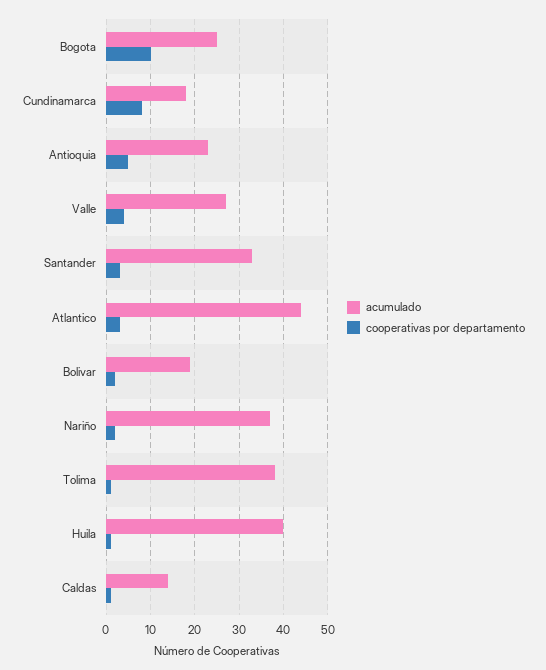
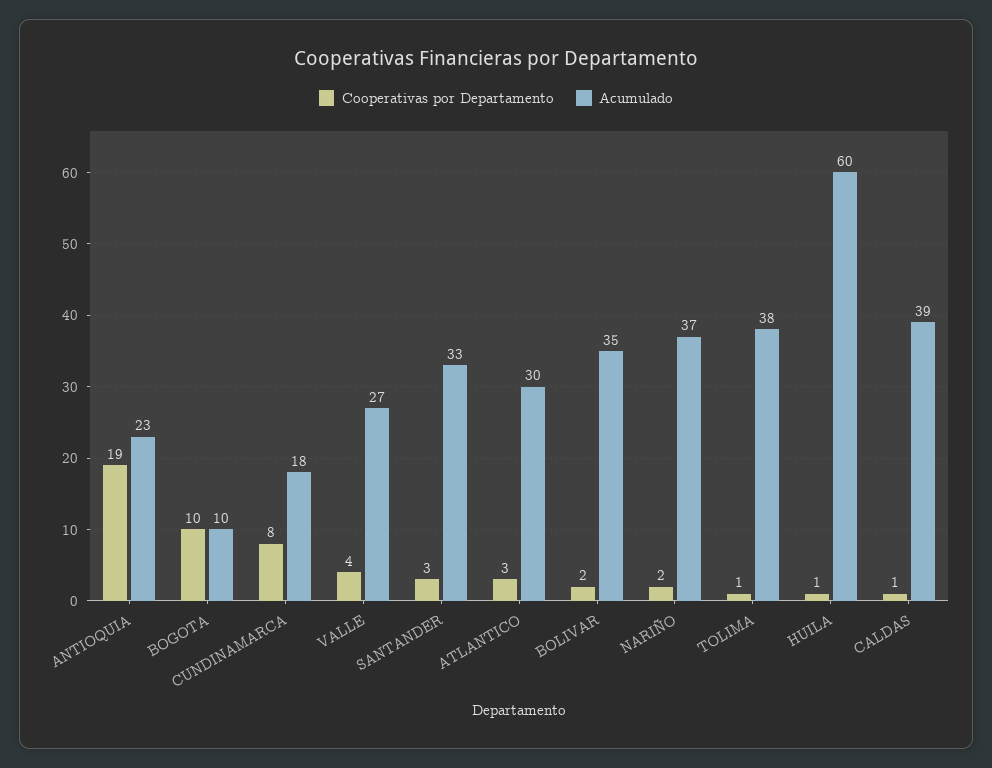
acumulado, Bogota: 25 -> 10
cooperativas por departamento, Antioquia: 5 -> 19
acumulado, Atlantico: 45 -> 30
acumulado, Bolivar: 20 -> 35
acumulado, Huila: 40 -> 60
acumulado, Caldas: 15 -> 39

